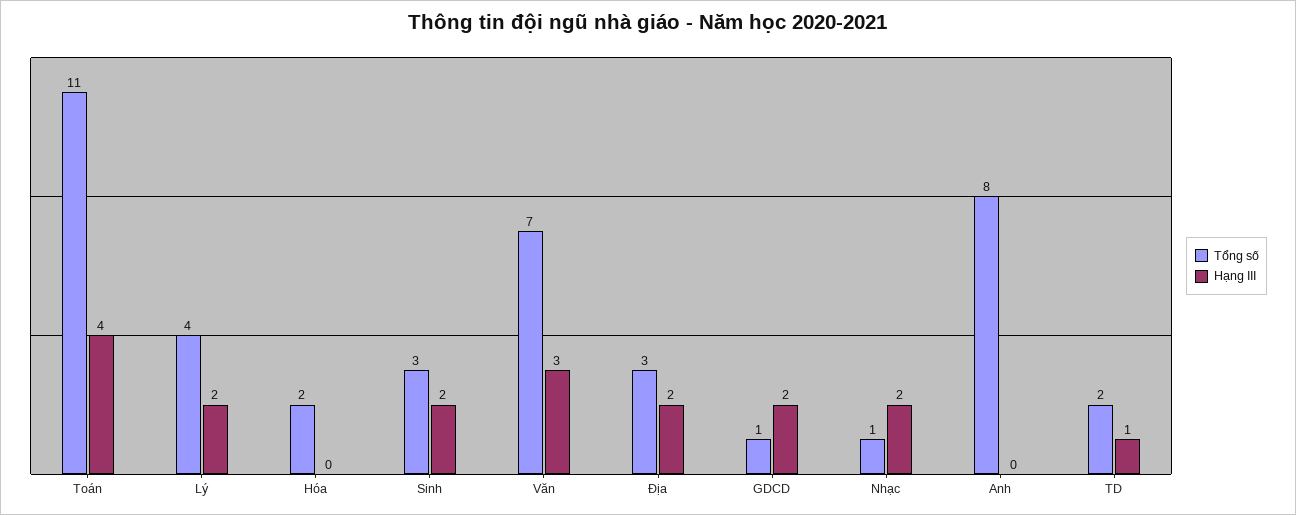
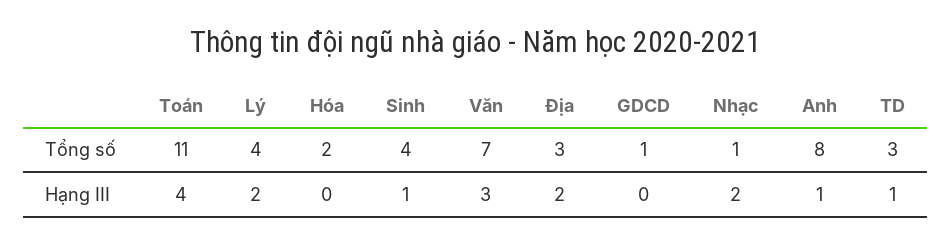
Tổng số, Sinh: 3 -> 4
Hạng III, Sinh: 2 -> 1
Hạng III, GDCD: 2 -> 0
Hạng III, Anh: 0 -> 1
Tổng số, TD: 2 -> 3

